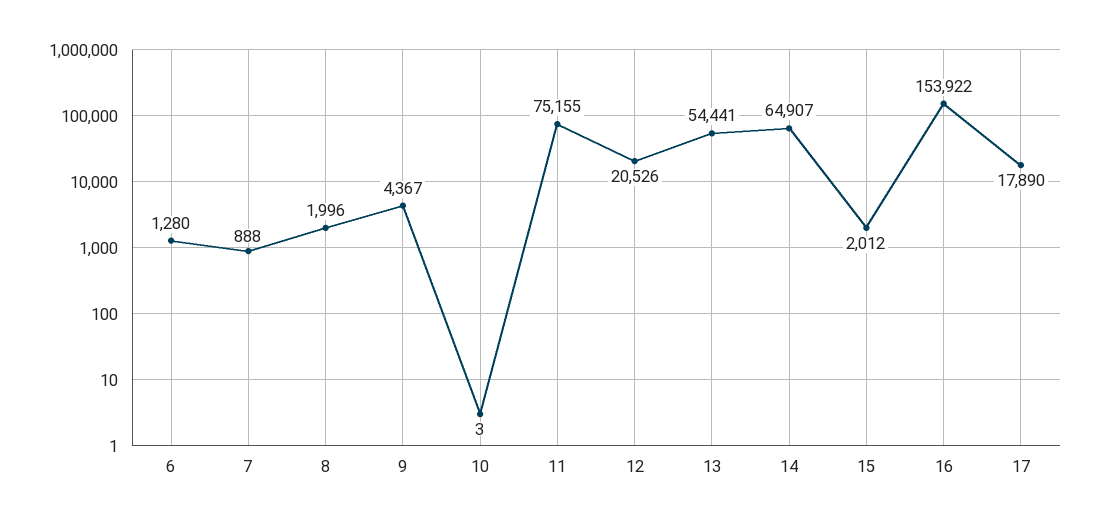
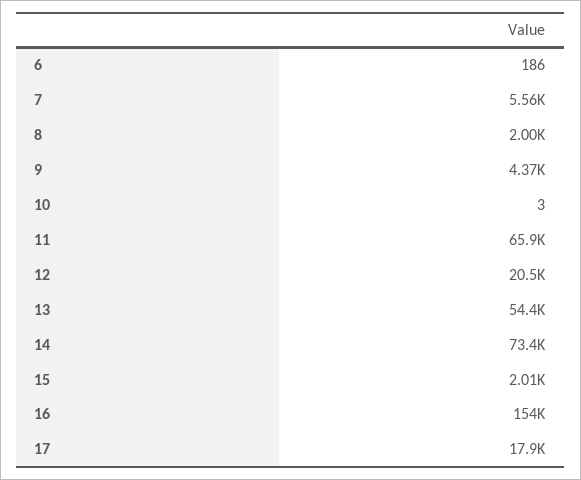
6: 1280 -> 186
7: 888 -> 5560
11: 75155 -> 65900
14: 64907 -> 73400

